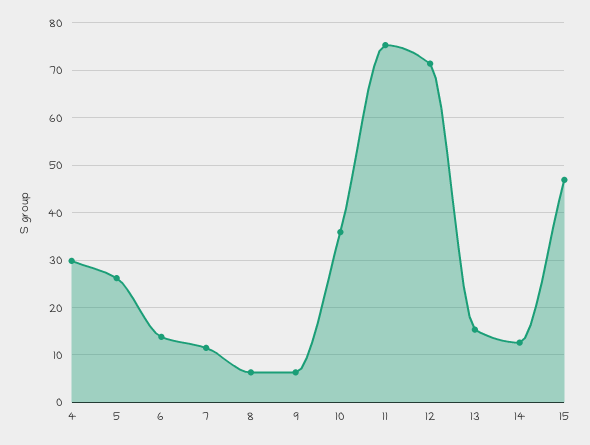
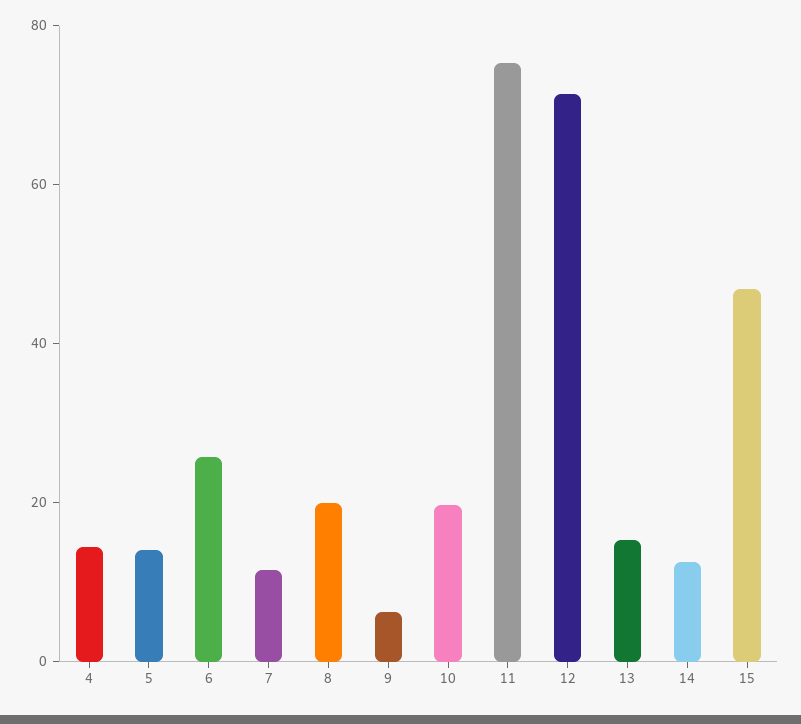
4: 30 -> 15
5: 26 -> 15
6: 14 -> 25
8: 6 -> 20
10: 36 -> 20

